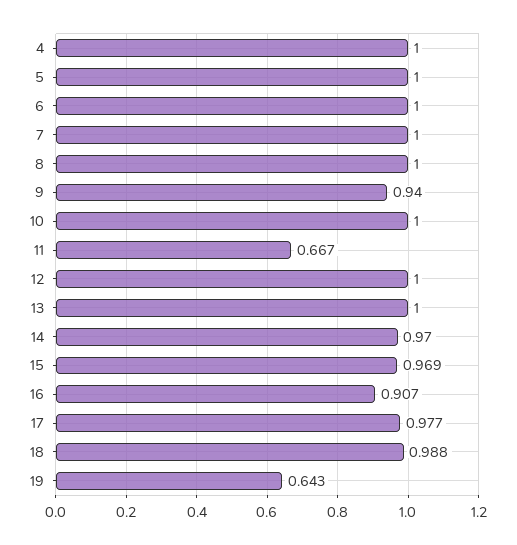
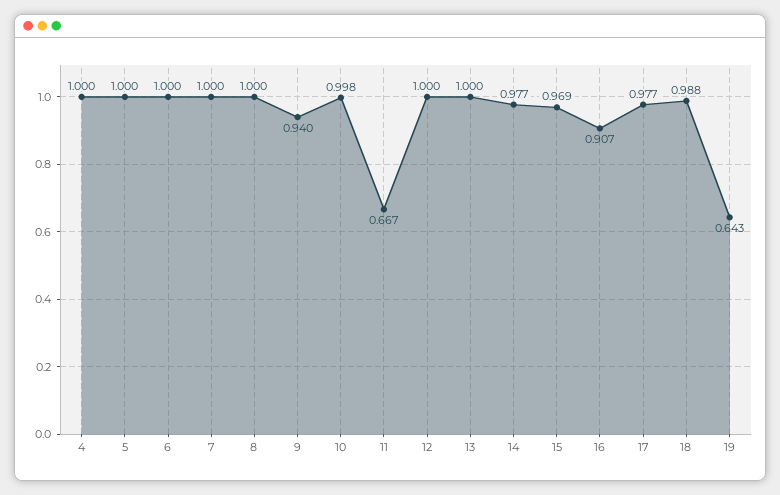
10: 1 -> 0.998
14: 0.97 -> 0.977

